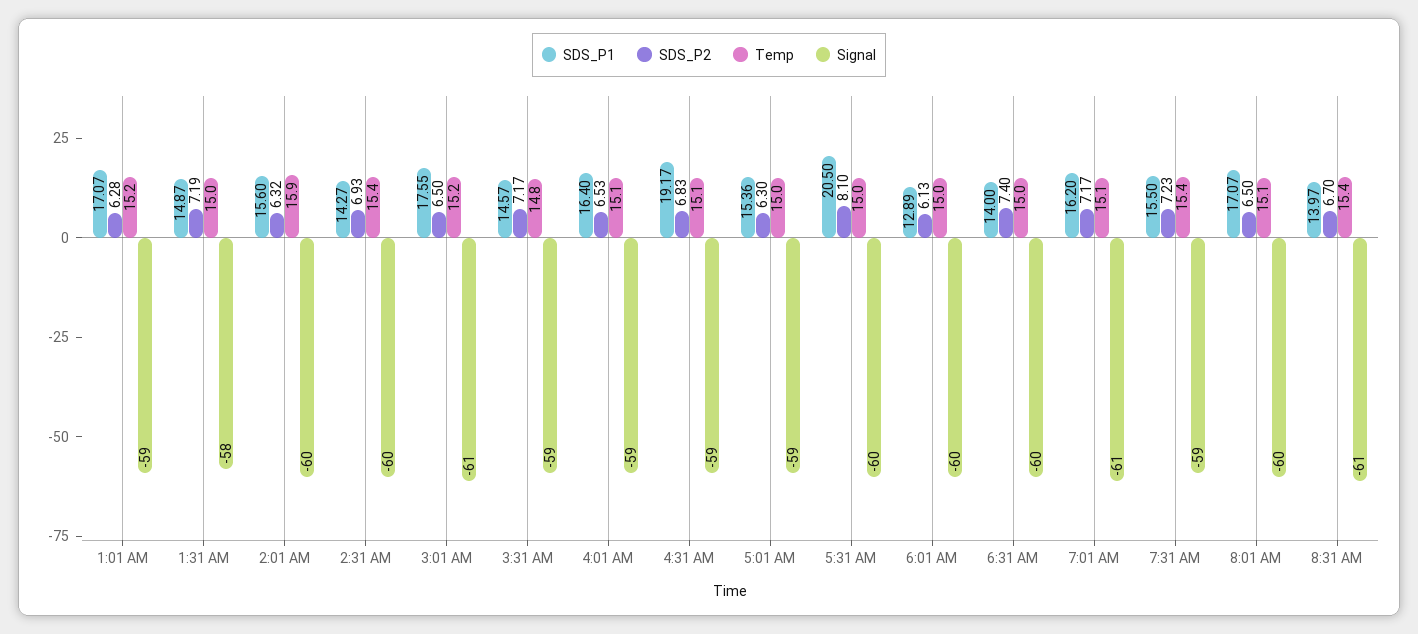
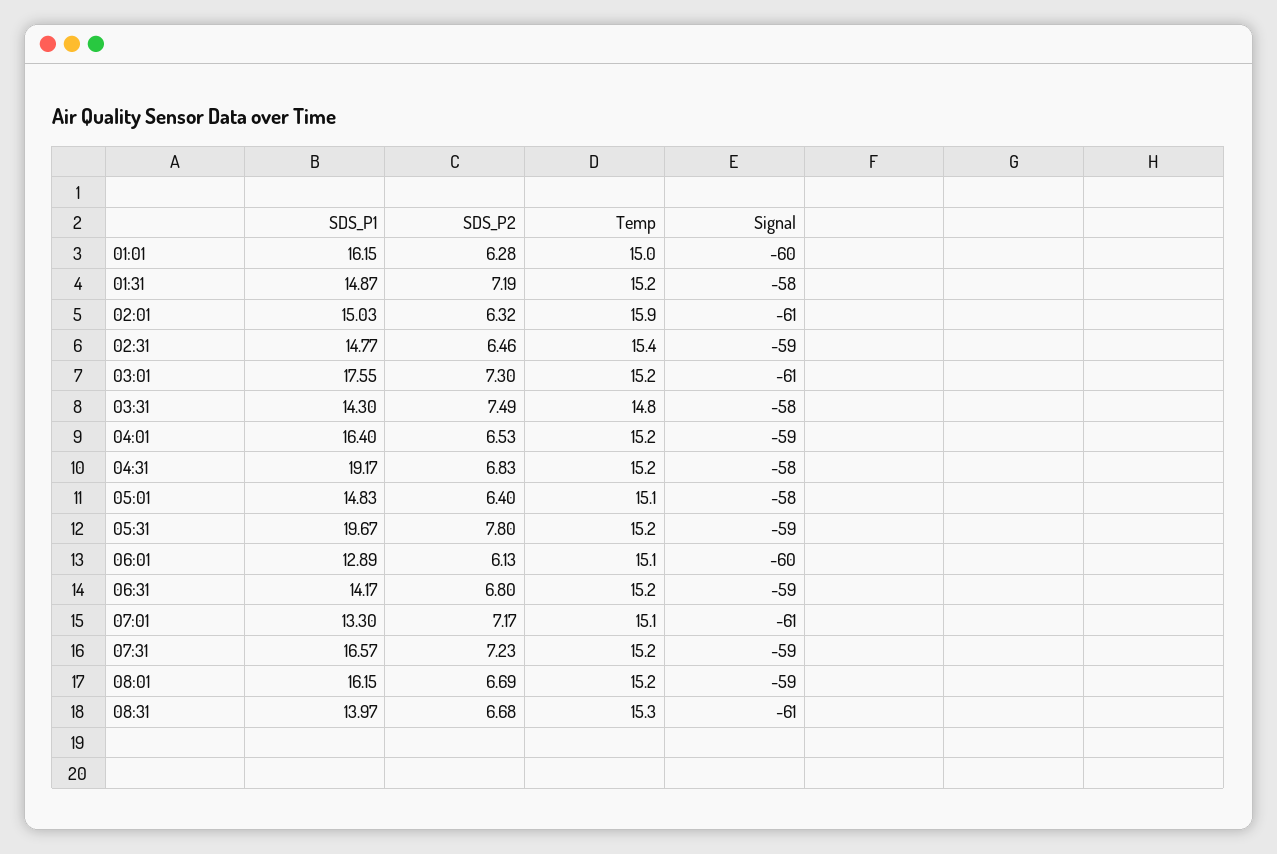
SDS_P1, 1:01 AM: 17.07 -> 16.15
Temp, 1:01 AM: 15.2 -> 15
Signal, 1:01 AM: -59 -> -60
Temp, 1:31 AM: 15 -> 15.2
SDS_P1, 2:01 AM: 15.6 -> 15.03
Signal, 2:01 AM: -60 -> -61
SDS_P1, 2:31 AM: 14.27 -> 14.77
SDS_P2, 2:31 AM: 6.93 -> 6.46
Signal, 2:31 AM: -60 -> -59
SDS_P2, 3:01 AM: 6.5 -> 7.3
SDS_P1, 3:31 AM: 14.57 -> 14.3
SDS_P2, 3:31 AM: 7.17 -> 7.49
Signal, 3:31 AM: -59 -> -58
Temp, 4:01 AM: 15.1 -> 15.2
Temp, 4:31 AM: 15.1 -> 15.2
Signal, 4:31 AM: -59 -> -58
SDS_P1, 5:01 AM: 15.36 -> 14.83
SDS_P2, 5:01 AM: 6.3 -> 6.4
Temp, 5:01 AM: 15 -> 15.1
Signal, 5:01 AM: -59 -> -58
SDS_P1, 5:31 AM: 20.5 -> 19.67
SDS_P2, 5:31 AM: 8.1 -> 7.8
Temp, 5:31 AM: 15 -> 15.2
Signal, 5:31 AM: -60 -> -59
Temp, 6:01 AM: 15 -> 15.1
SDS_P1, 6:31 AM: 14 -> 14.17
SDS_P2, 6:31 AM: 7.4 -> 6.8
Temp, 6:31 AM: 15 -> 15.2
Signal, 6:31 AM: -60 -> -59
SDS_P1, 7:01 AM: 16.2 -> 13.3
SDS_P1, 7:31 AM: 15.5 -> 16.57
Temp, 7:31 AM: 15.4 -> 15.2
SDS_P1, 8:01 AM: 17.07 -> 16.15
SDS_P2, 8:01 AM: 6.5 -> 6.69
Temp, 8:01 AM: 15.1 -> 15.2
Signal, 8:01 AM: -60 -> -59
SDS_P2, 8:31 AM: 6.7 -> 6.68
Temp, 8:31 AM: 15.4 -> 15.3

